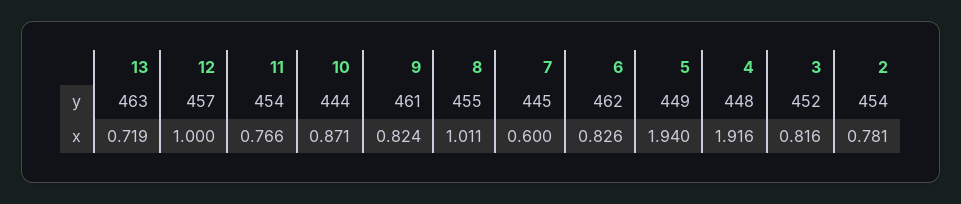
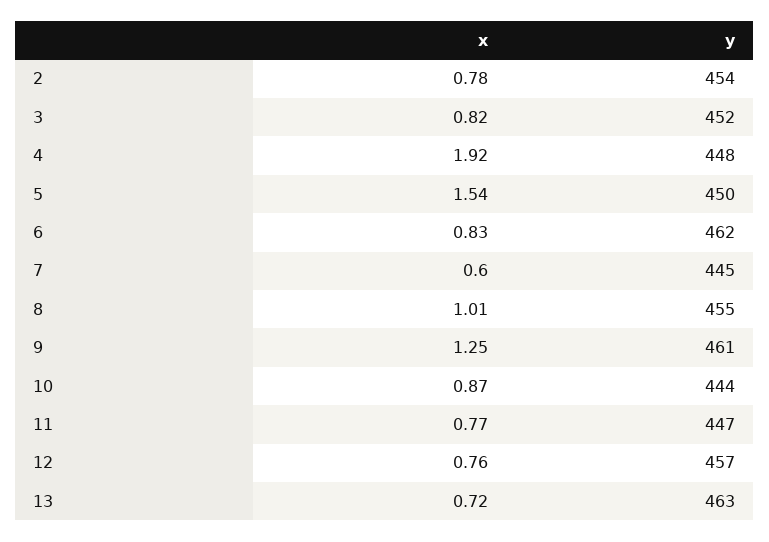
11, y: 454 -> 447
5, y: 449 -> 450
12, x: 1 -> 0.76
9, x: 0.824 -> 1.25
5, x: 1.94 -> 1.54

